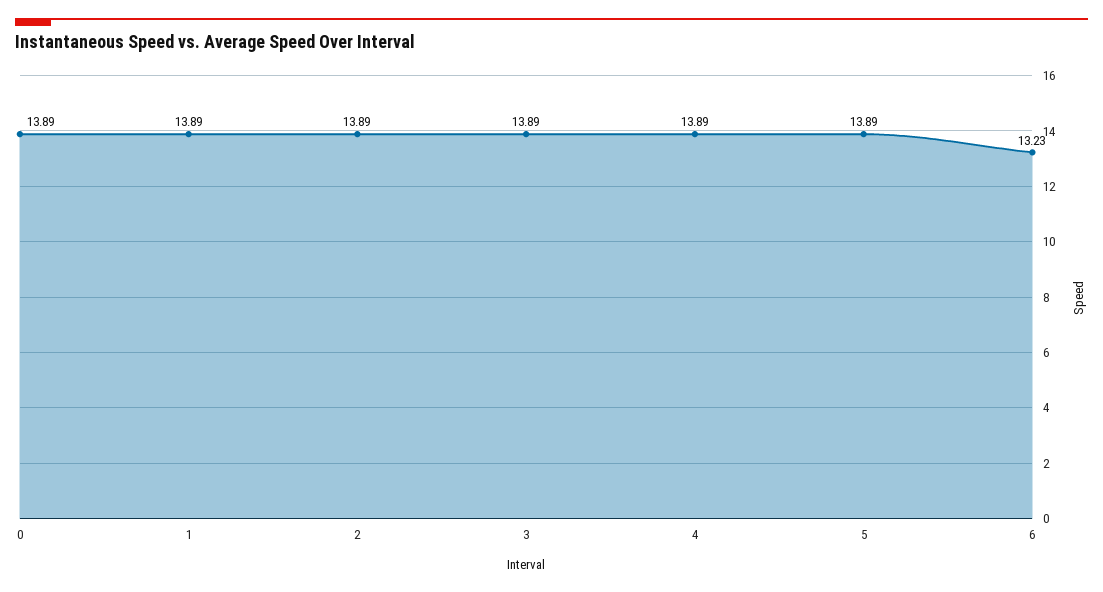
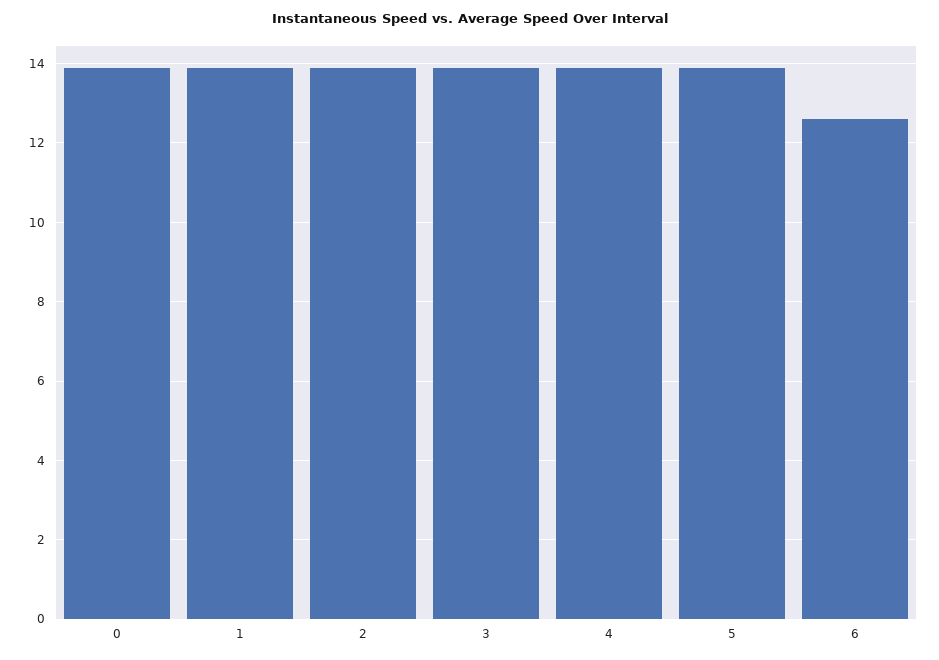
6: 13.23 -> 12.6

